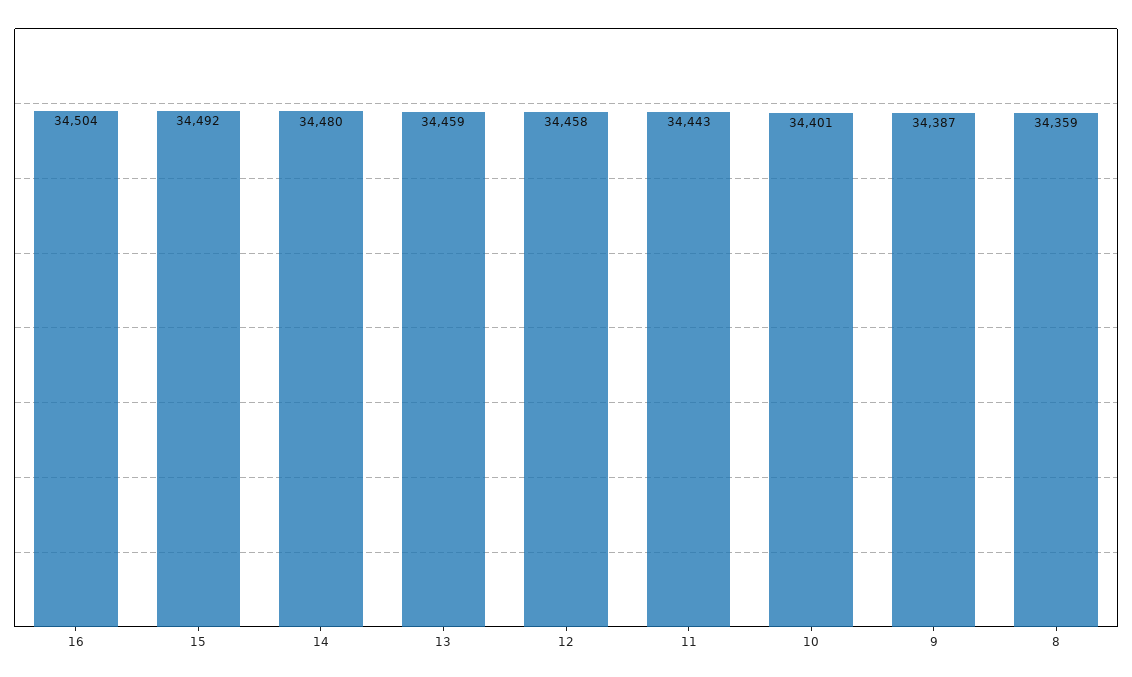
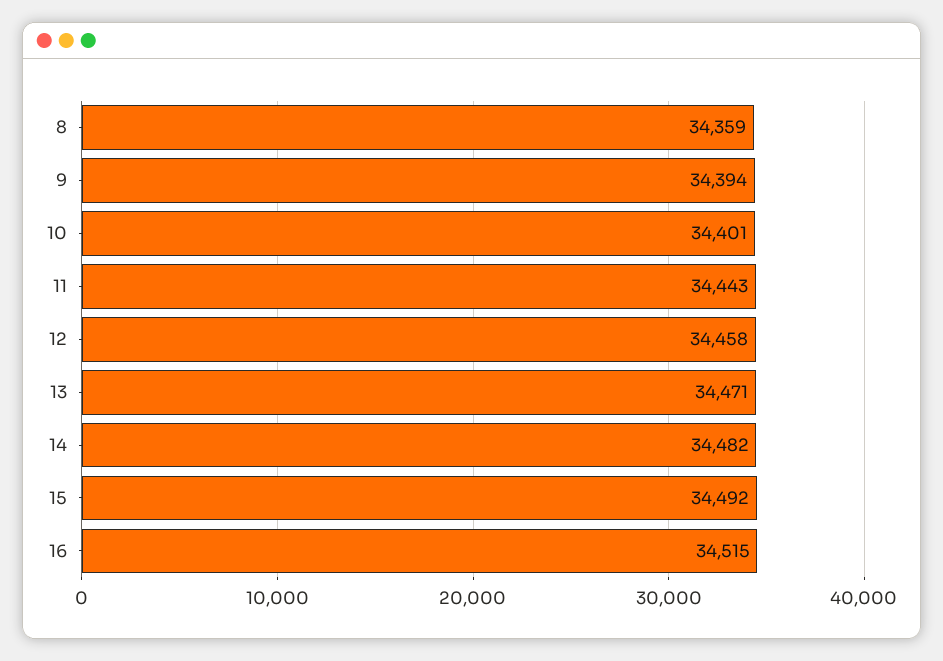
16: 34504 -> 34515
14: 34480 -> 34482
13: 34459 -> 34471
9: 34387 -> 34394

